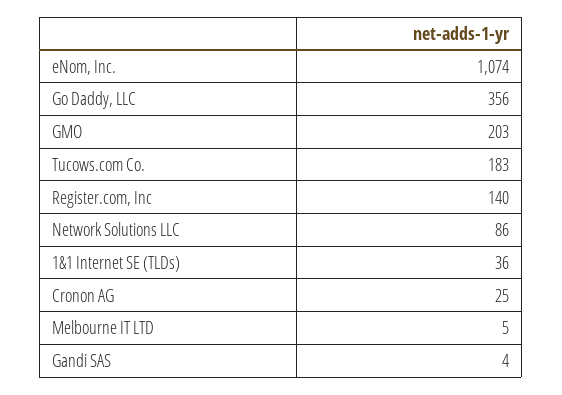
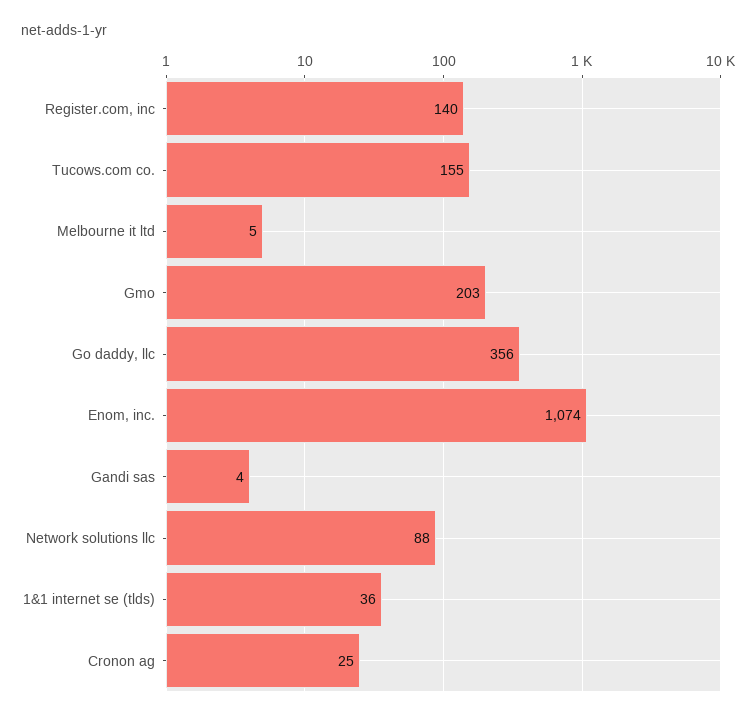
Tucows.com Co.: 183 -> 155
Network Solutions LLC: 86 -> 88

